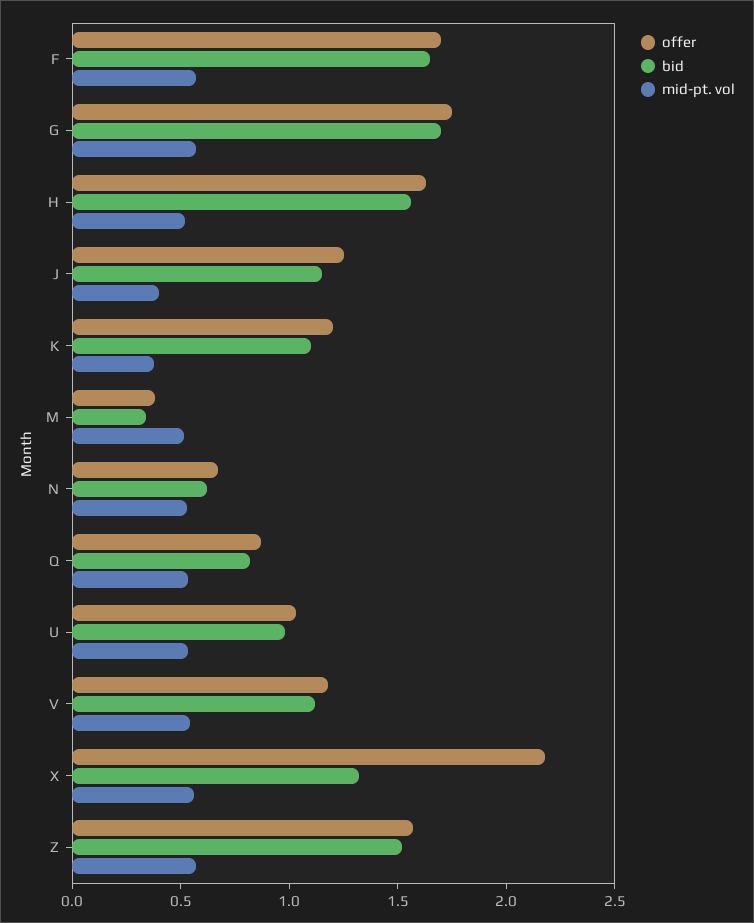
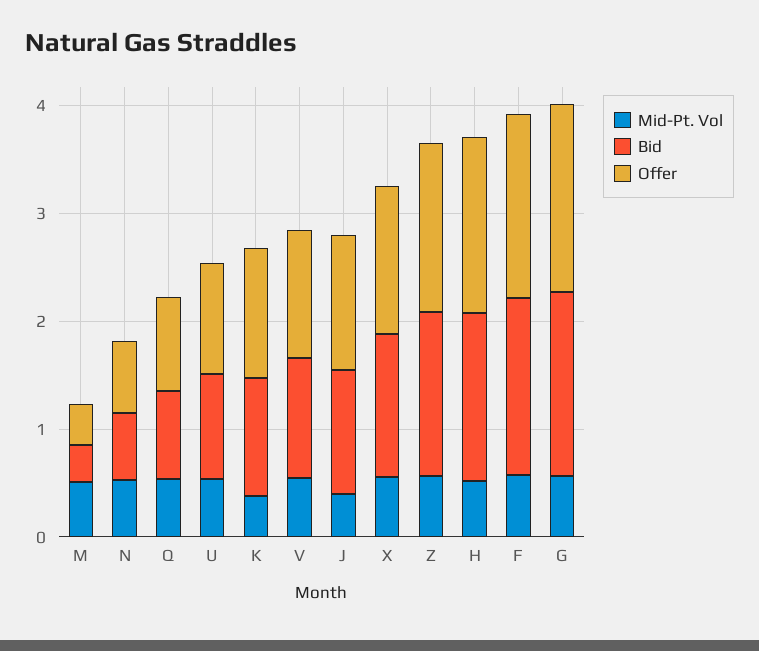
offer, X: 2.2 -> 1.4

